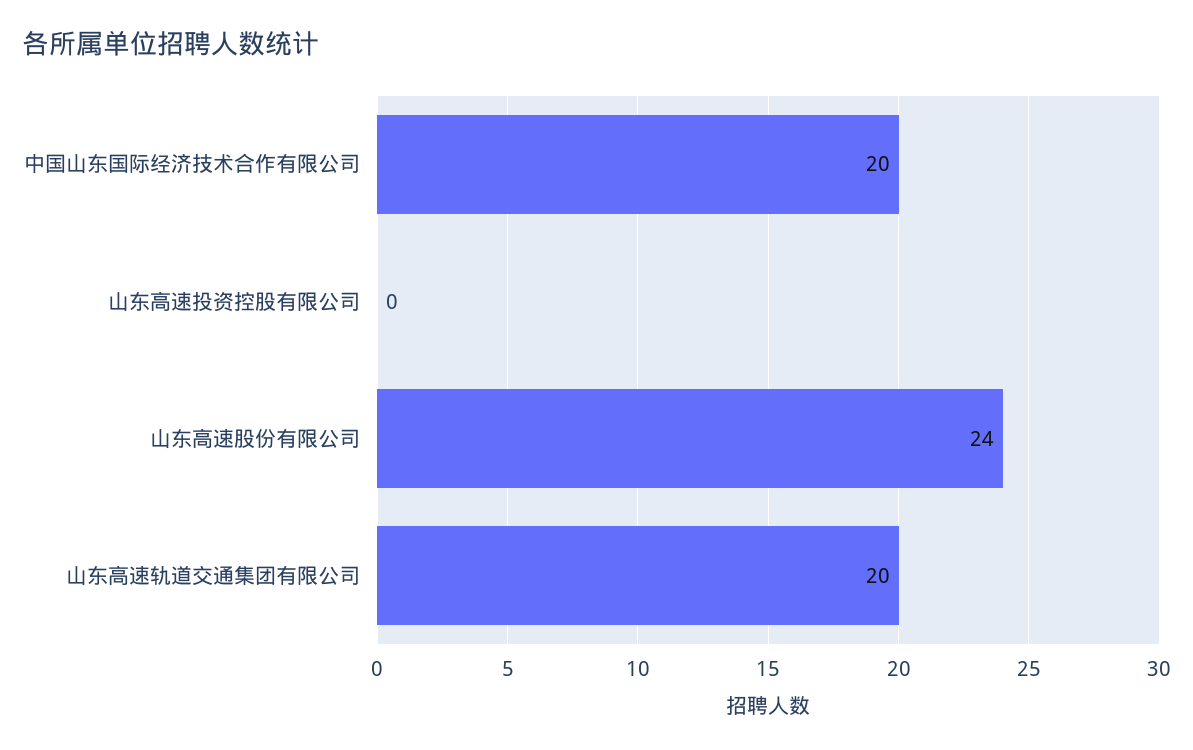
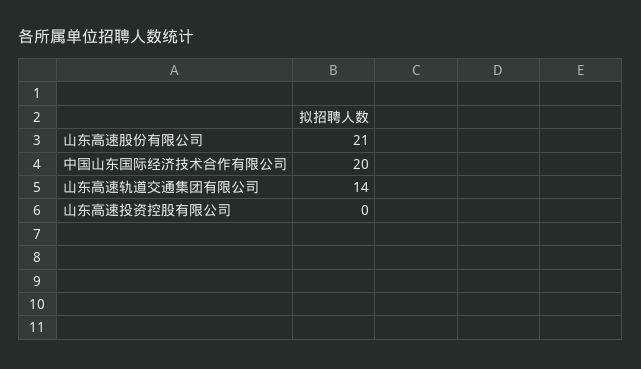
山东高速股份有限公司: 24 -> 21
山东高速轨道交通集团有限公司: 20 -> 14

